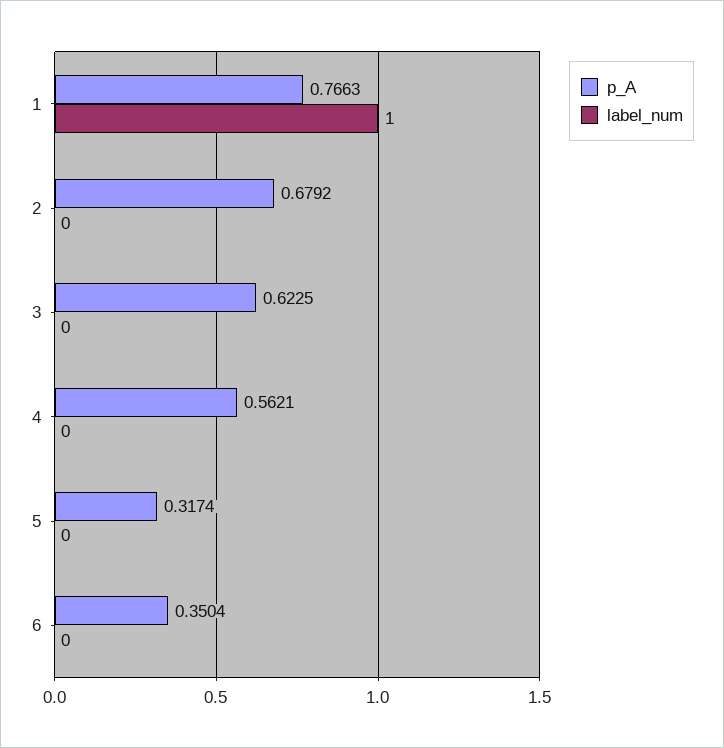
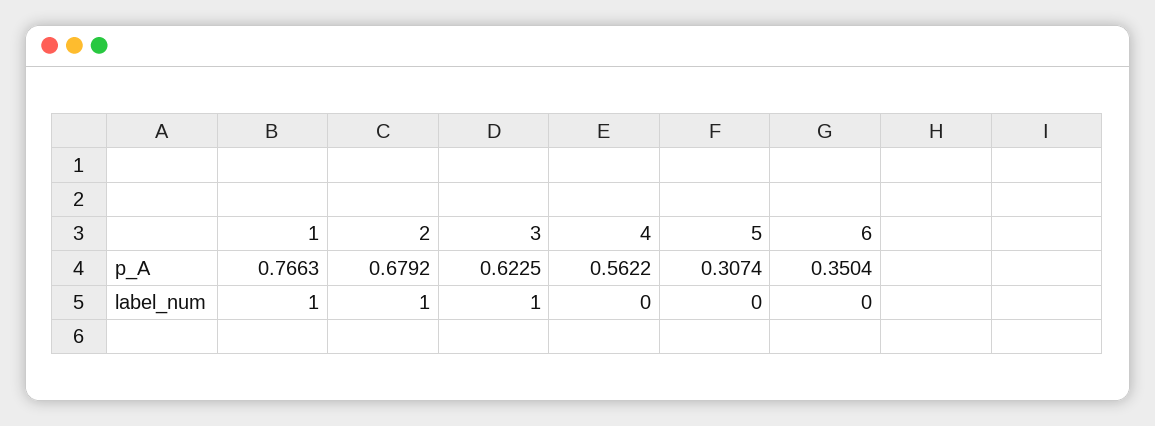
label_num, 2: 0 -> 1
label_num, 3: 0 -> 1
p_A, 4: 0.5621 -> 0.5622
p_A, 5: 0.3174 -> 0.3074

